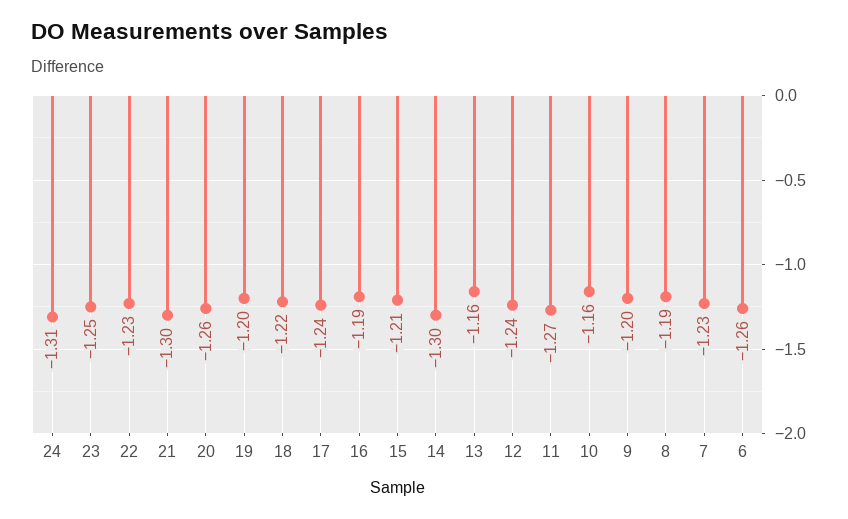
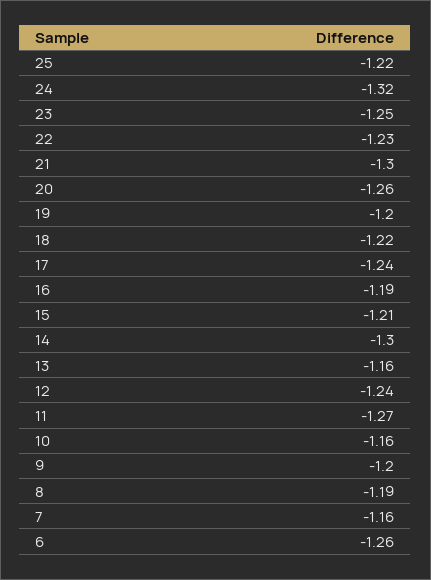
24: -1.31 -> -1.32
7: -1.23 -> -1.16
25: none -> -1.22

